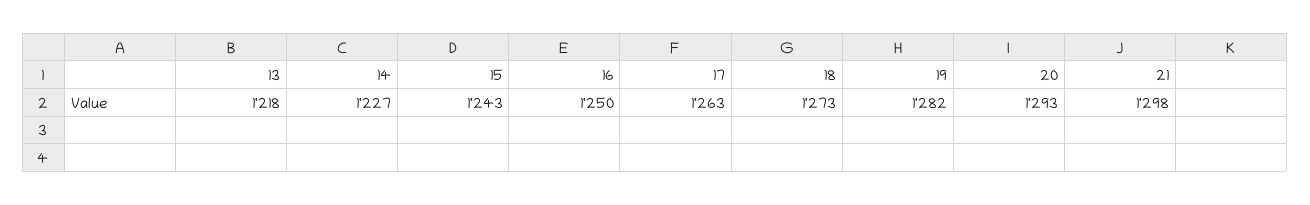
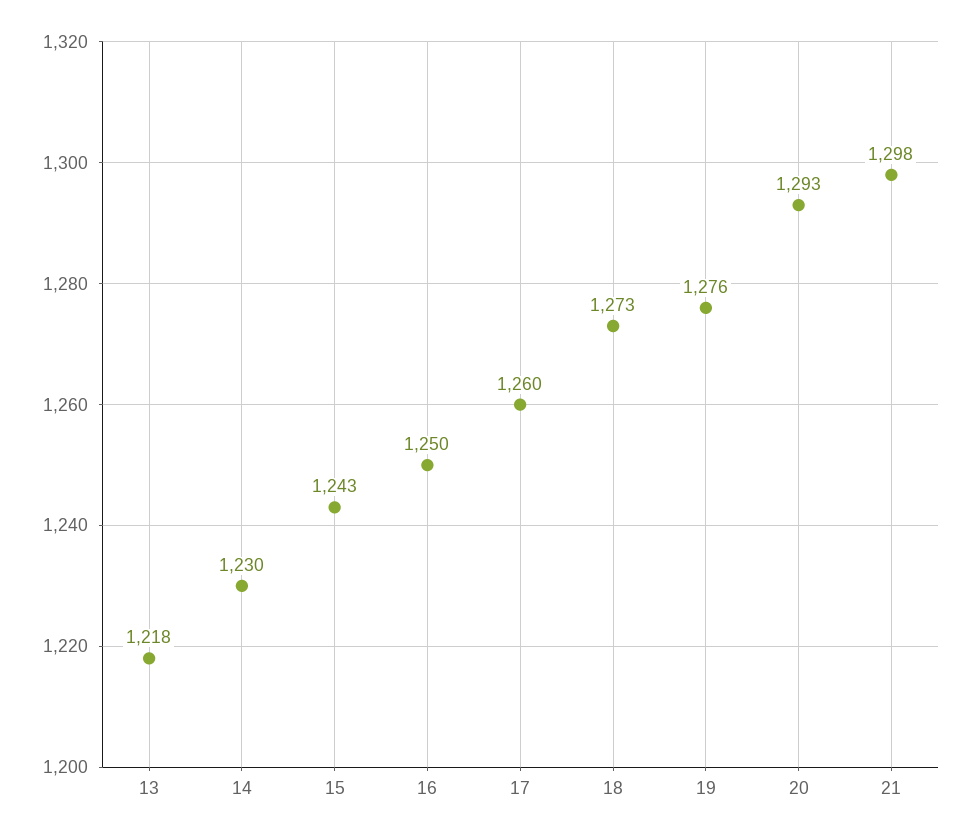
14: 1227 -> 1230
17: 1263 -> 1260
19: 1282 -> 1276

